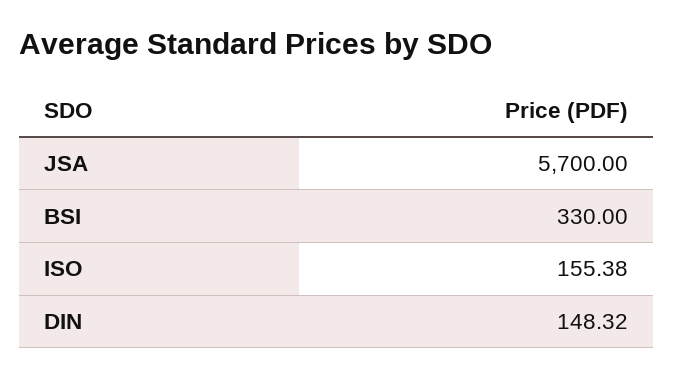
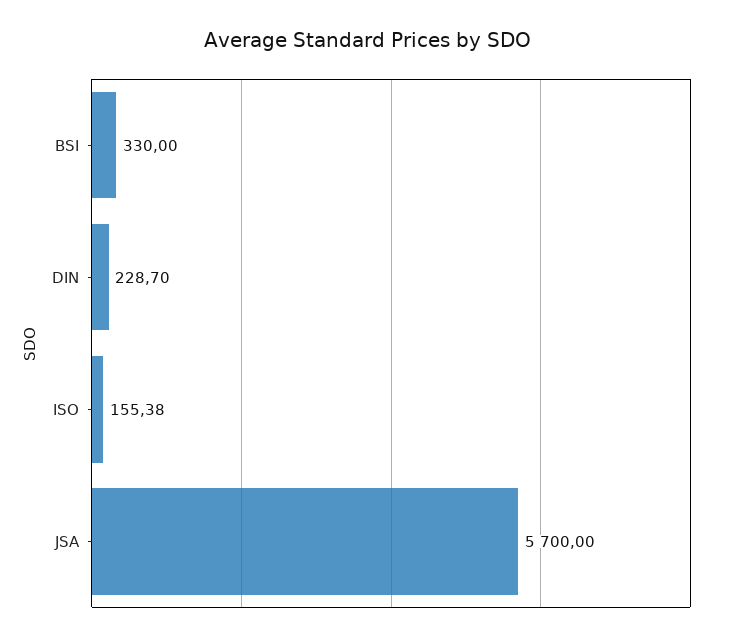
DIN: 148.32 -> 228.7

